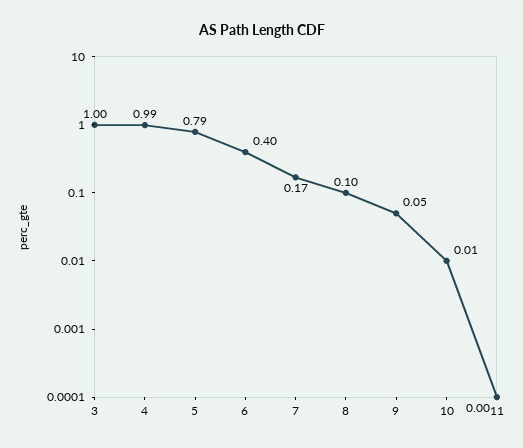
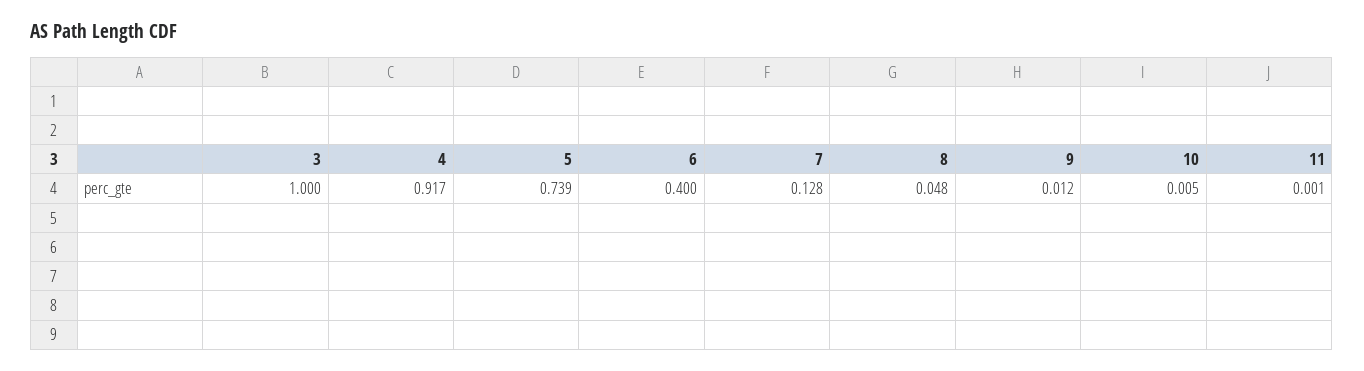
4: 0.99 -> 0.917
5: 0.79 -> 0.739
7: 0.17 -> 0.128
8: 0.1 -> 0.048
9: 0.05 -> 0.012

